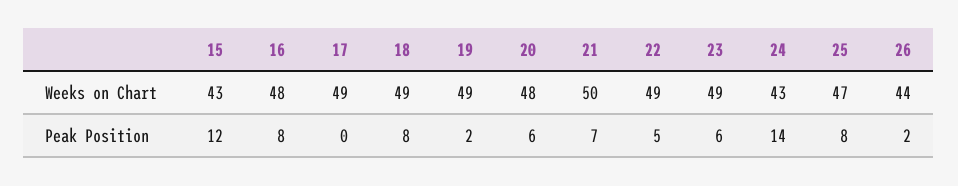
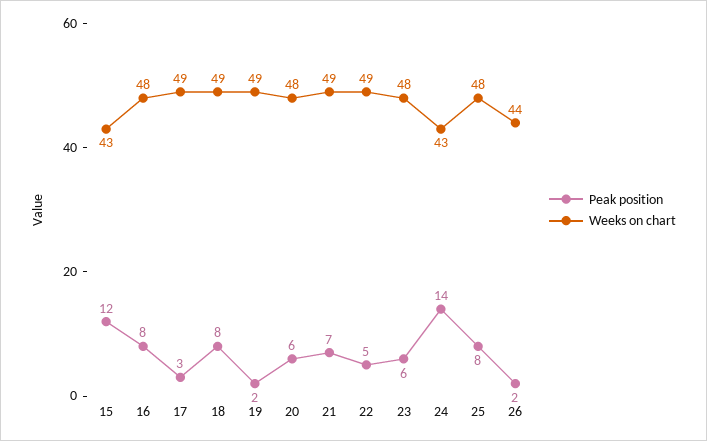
Weeks on Chart, 21: 50 -> 49
Weeks on Chart, 23: 49 -> 48
Weeks on Chart, 25: 47 -> 48
Peak Position, 17: 0 -> 3

